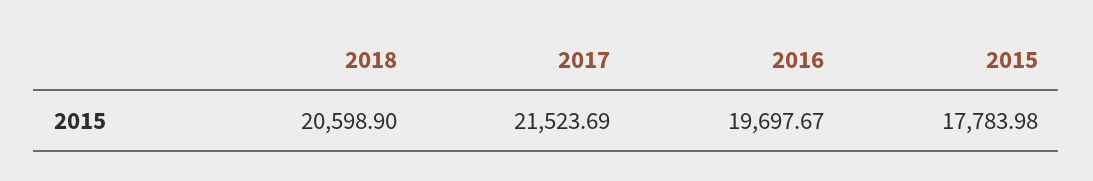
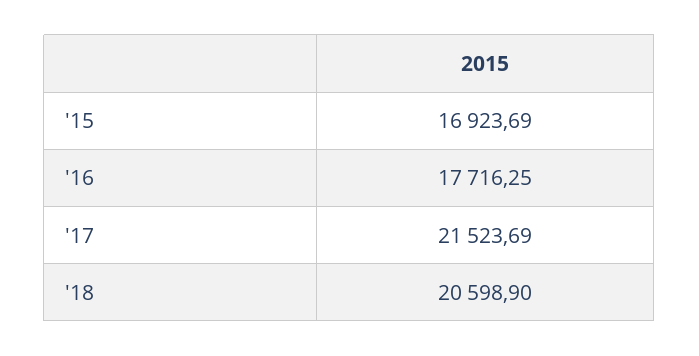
2016: 19697.67 -> 17716.25
2015: 17783.98 -> 16923.69

